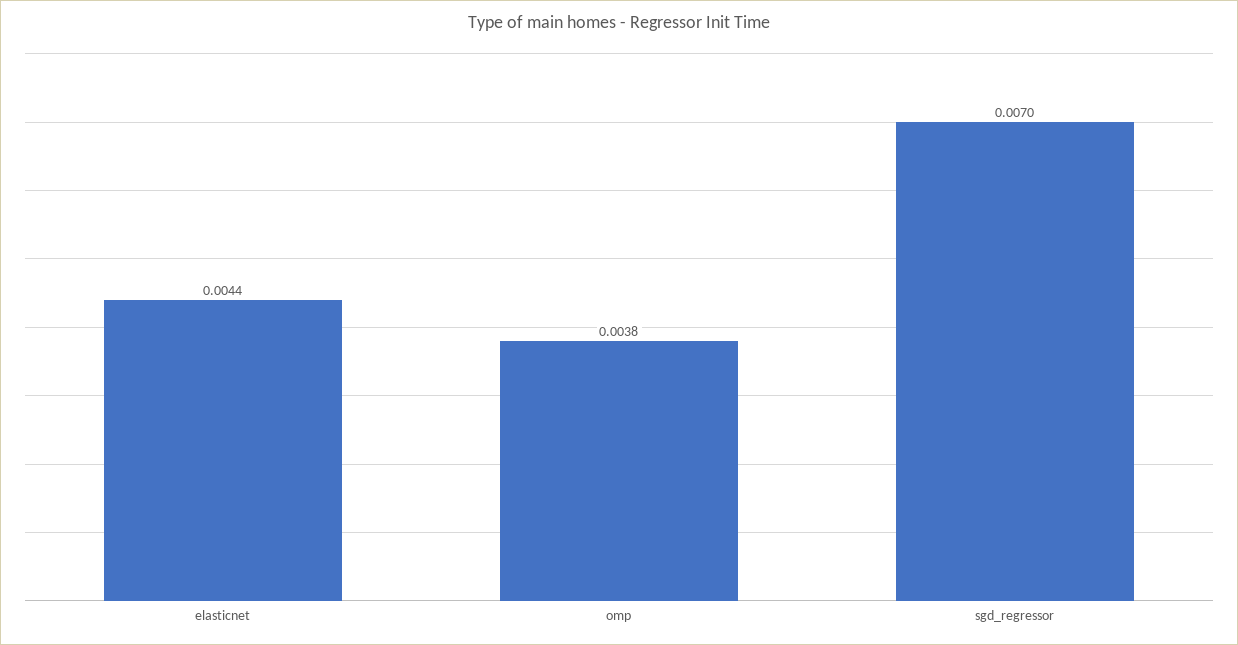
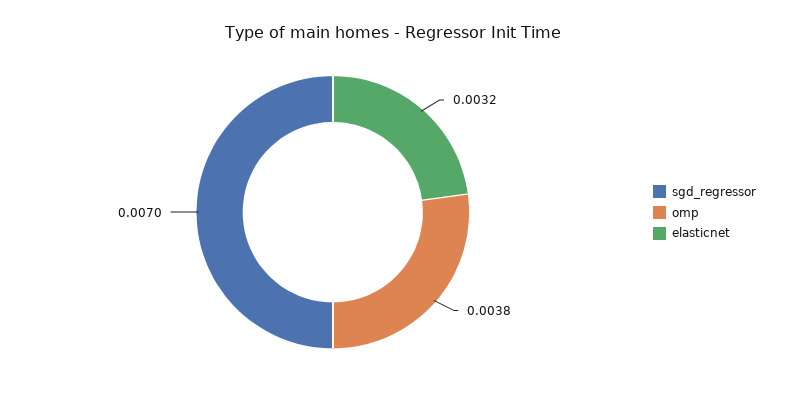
elasticnet: 0.0044 -> 0.0032

